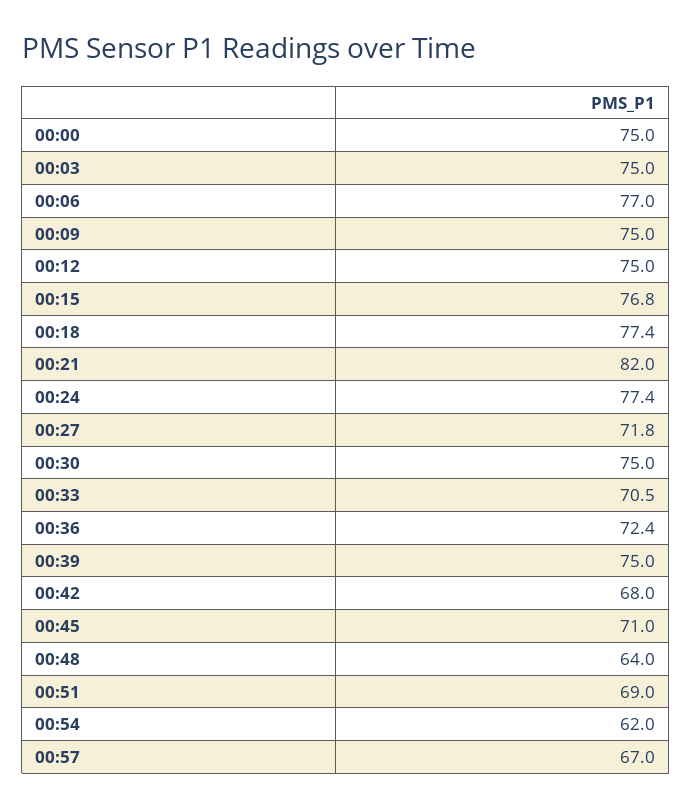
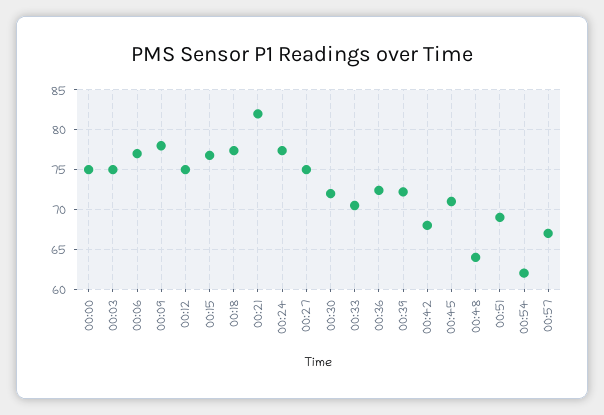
00:09: 75 -> 78
00:27: 71.8 -> 75
00:30: 75 -> 72
00:39: 75 -> 72

